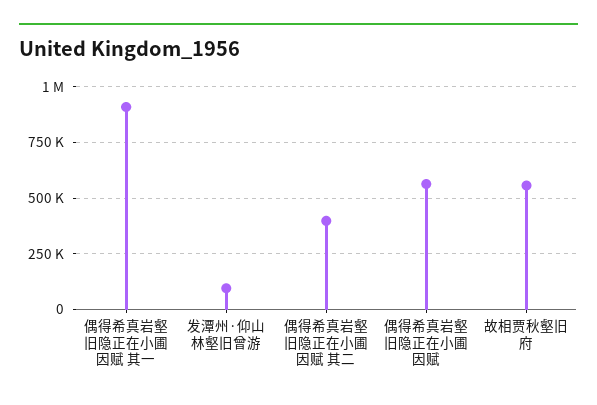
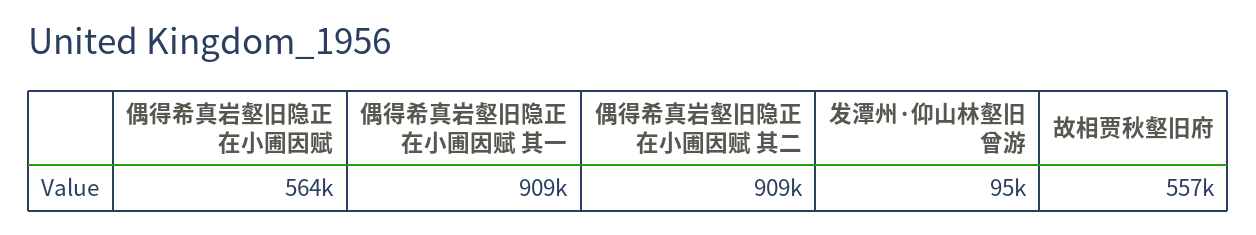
偶得希真岩壑旧隐正在小圃因赋 其二: 400000 -> 909000

